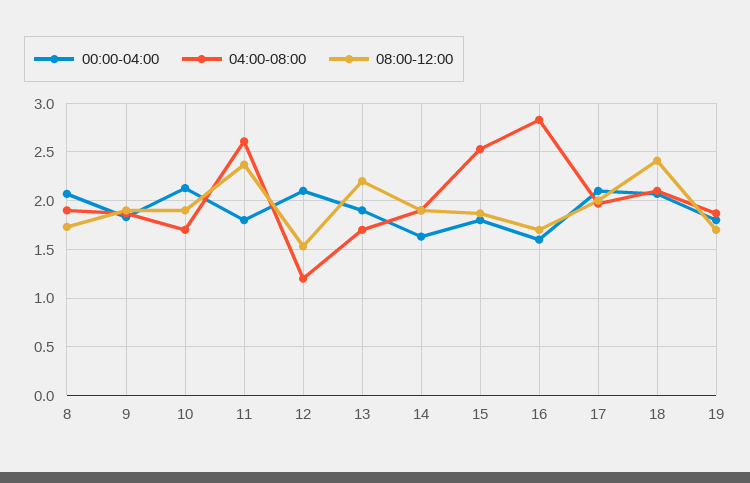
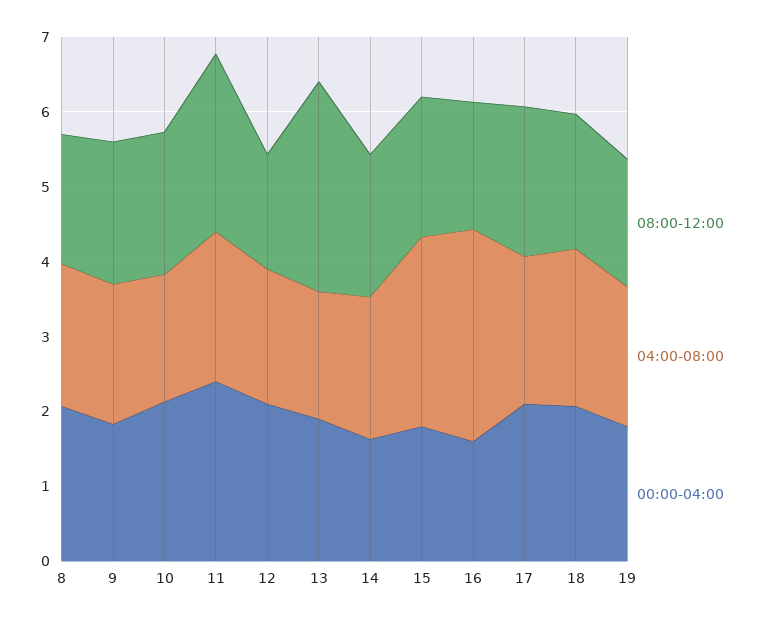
00:00-04:00, 11: 1.8 -> 2.4
04:00-08:00, 11: 2.6 -> 2
04:00-08:00, 12: 1.2 -> 1.8
08:00-12:00, 13: 2.2 -> 2.8
08:00-12:00, 18: 2.4 -> 1.8

